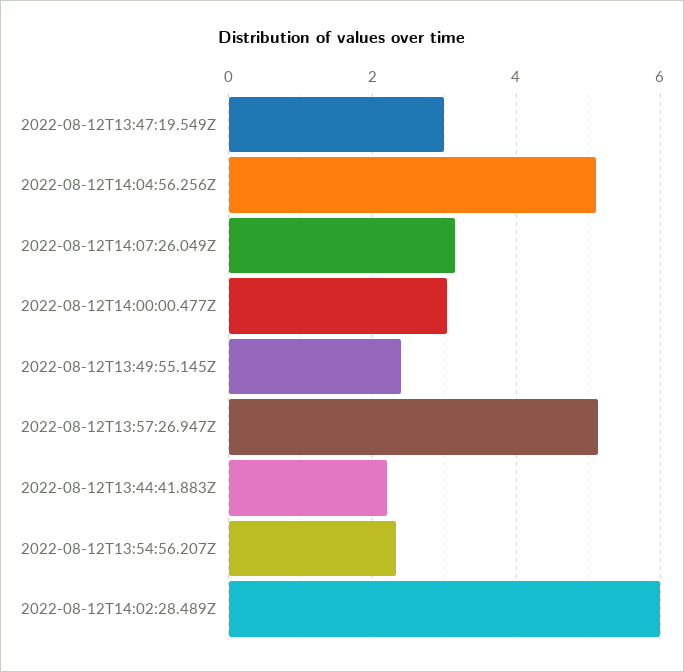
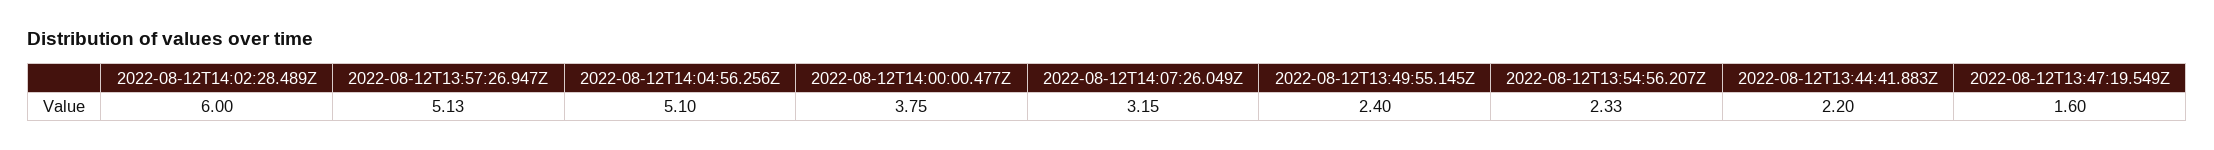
2022-08-12T13:47:19.549Z: 3 -> 1.6
2022-08-12T14:00:00.477Z: 3 -> 3.75

